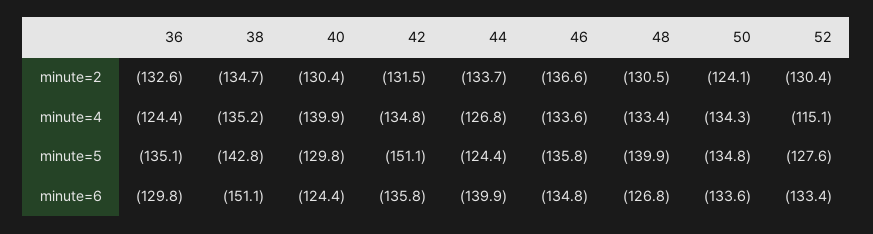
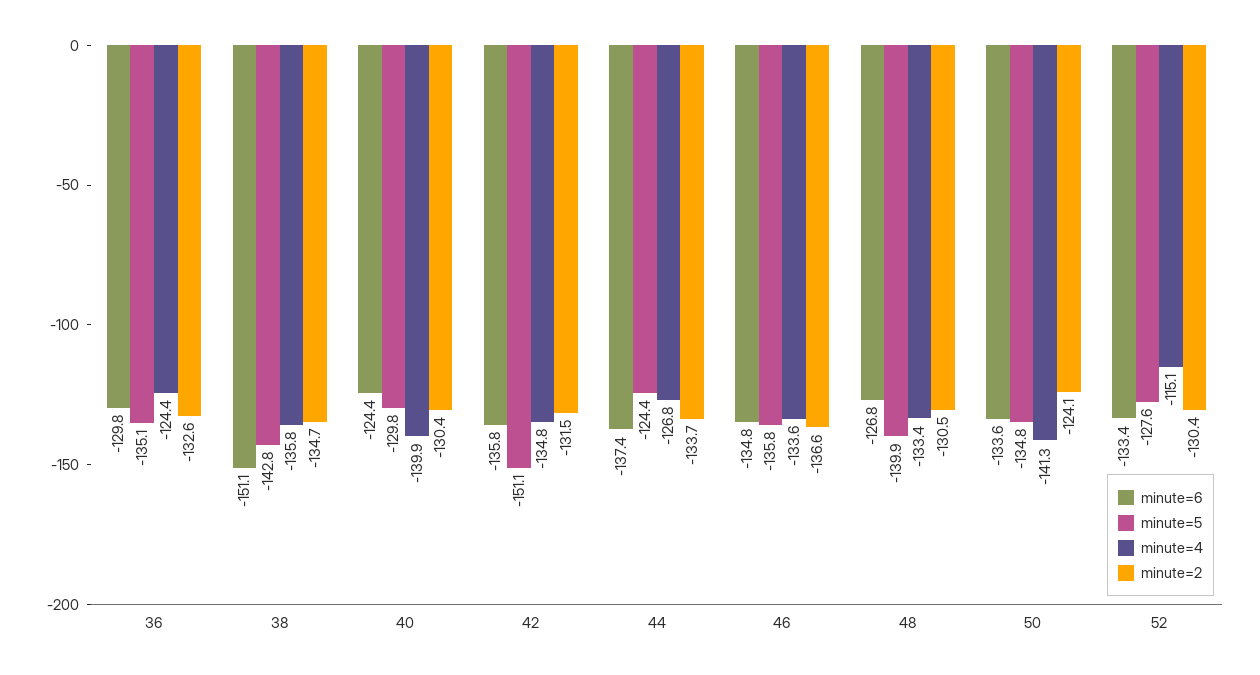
minute=4, 38: -135.2 -> -135.8
minute=4, 50: -134.3 -> -141.3
minute=6, 44: -139.9 -> -137.4

